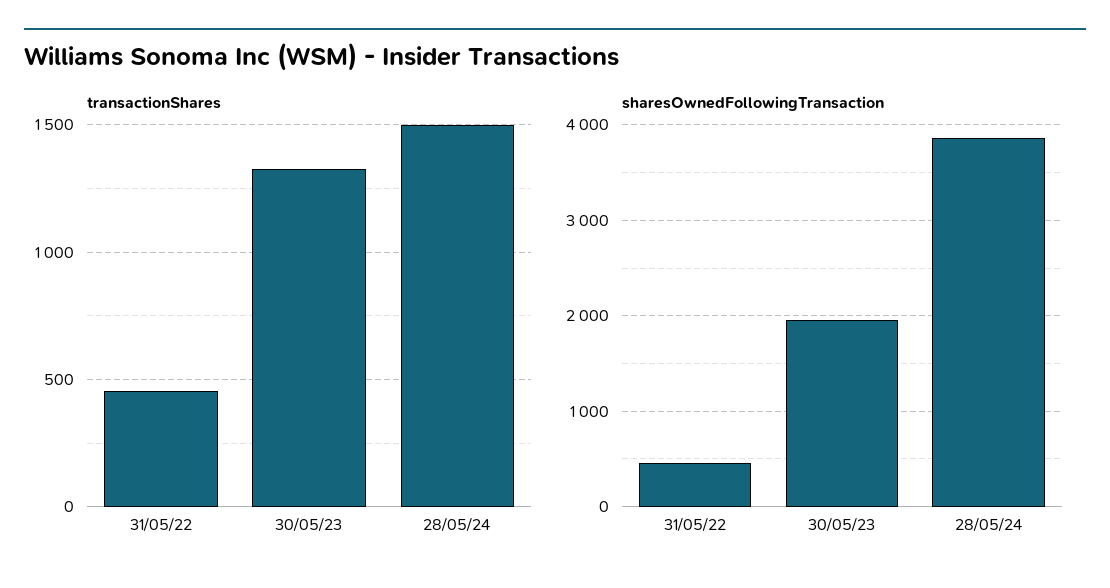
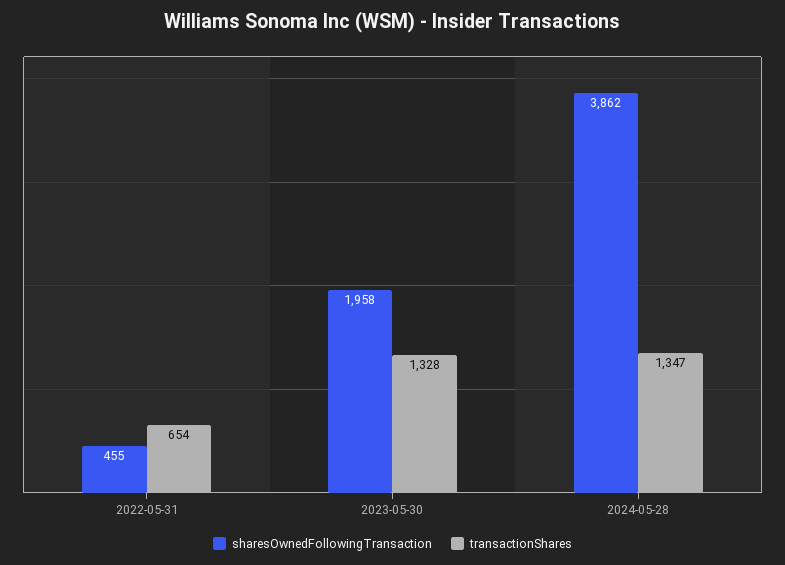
transactionShares, 31/05/22: 450 -> 654
transactionShares, 28/05/24: 1500 -> 1347

